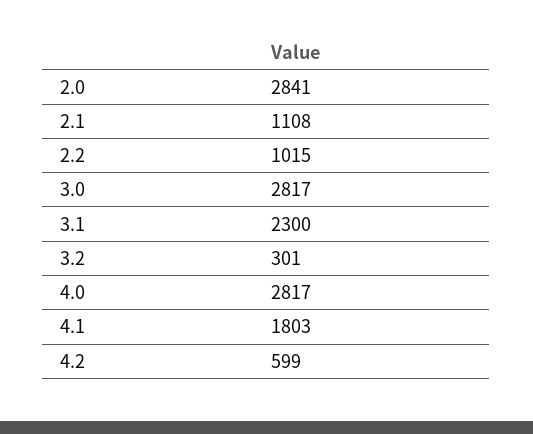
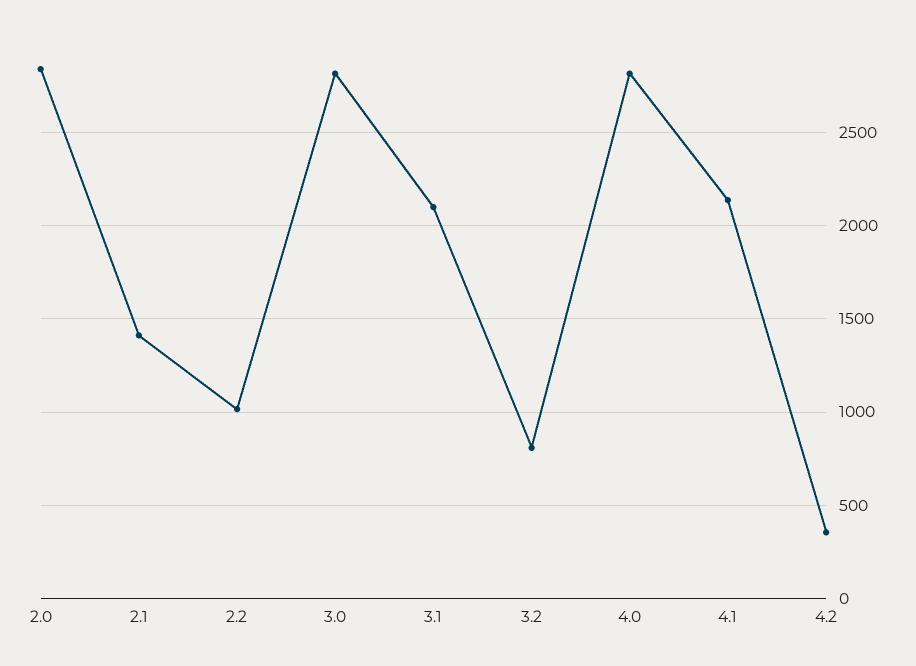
2.1: 1108 -> 1400
3.1: 2300 -> 2100
3.2: 301 -> 800
4.1: 1803 -> 2150
4.2: 599 -> 350

